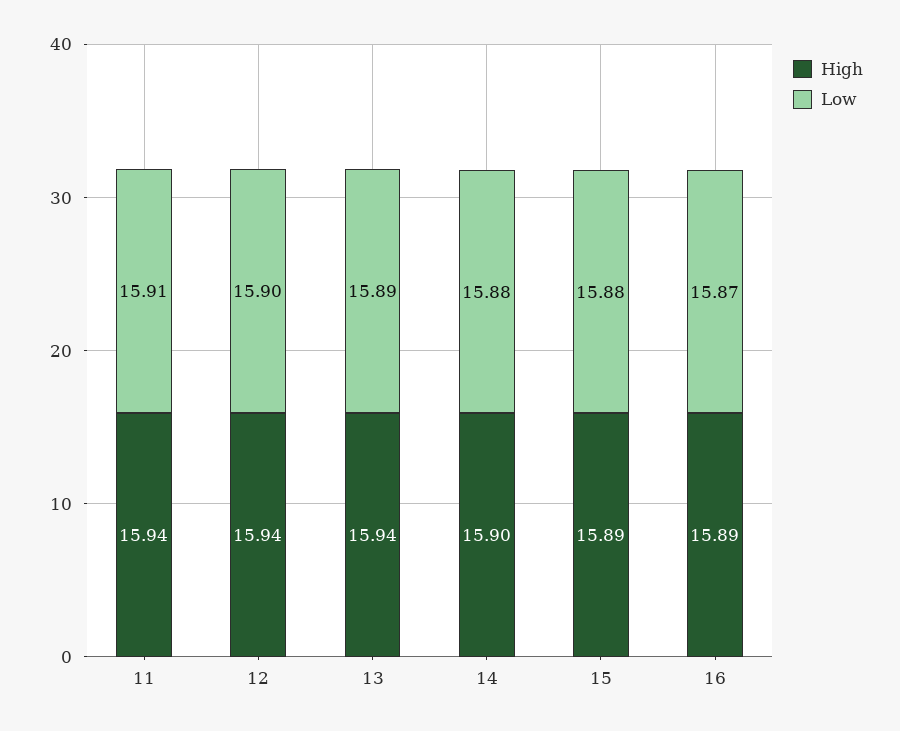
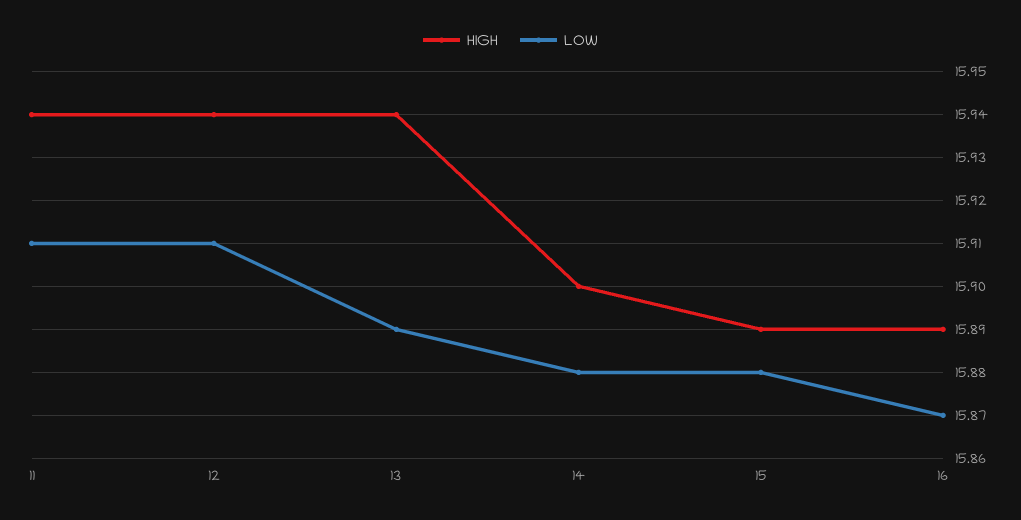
Low, 12: 15.9 -> 15.91

